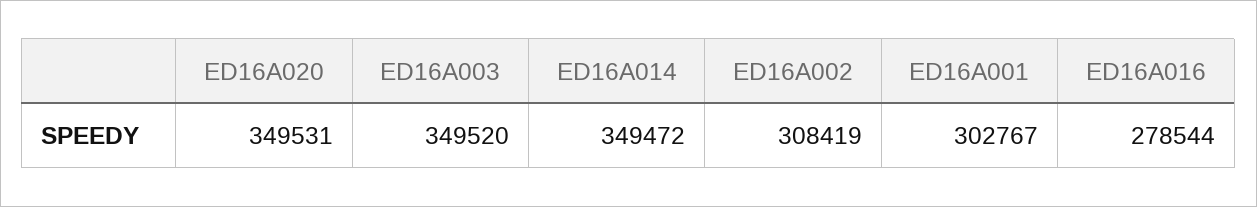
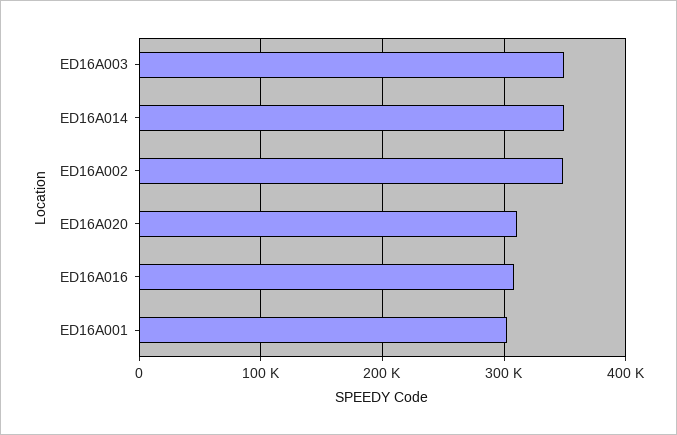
ED16A020: 349531 -> 310000
ED16A002: 308419 -> 350000
ED16A016: 278544 -> 310000

